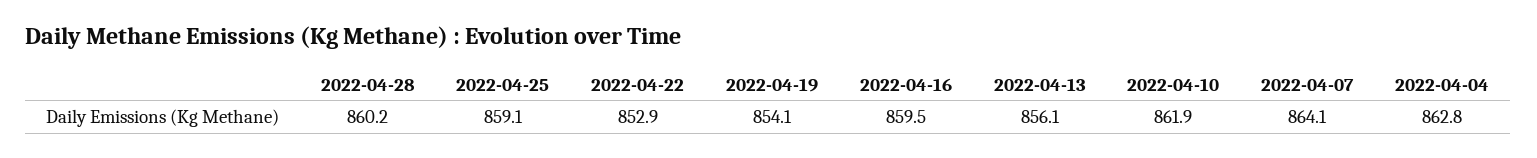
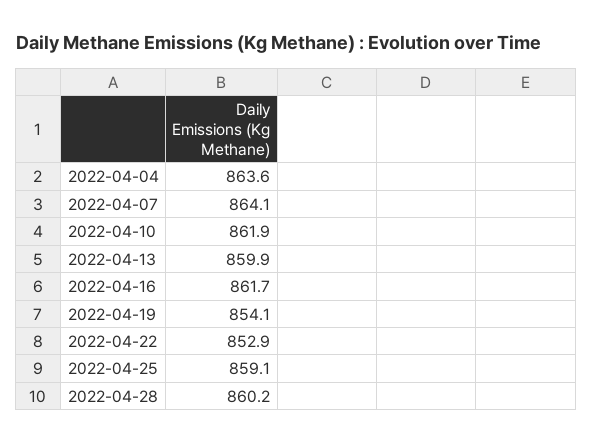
2022-04-16: 859.5 -> 861.7
2022-04-13: 856.1 -> 859.9
2022-04-04: 862.8 -> 863.6

